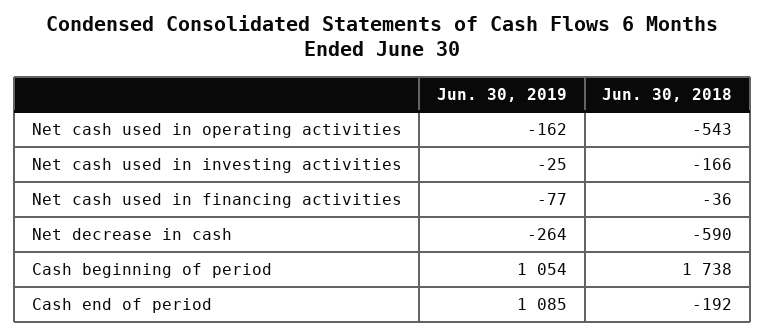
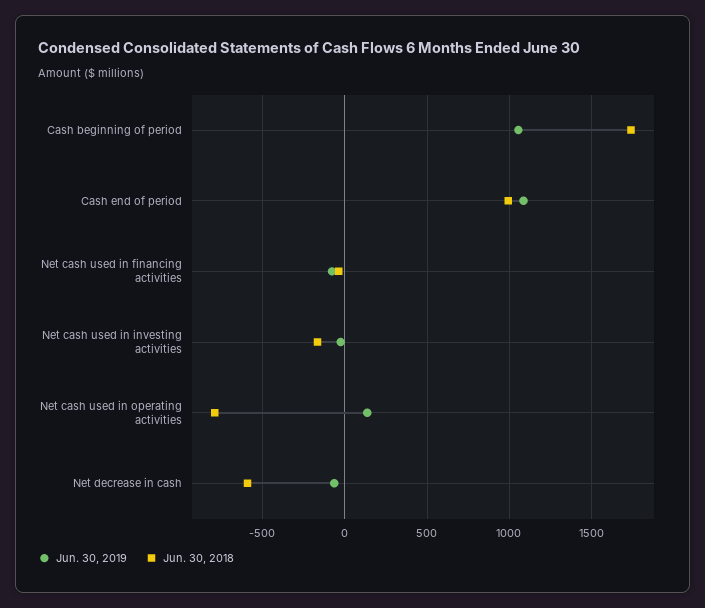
Jun. 30, 2019, Net cash used in operating activities: -162 -> 150
Jun. 30, 2018, Net cash used in operating activities: -543 -> -800
Jun. 30, 2019, Net decrease in cash: -264 -> -50
Jun. 30, 2018, Cash end of period: -192 -> 1000

